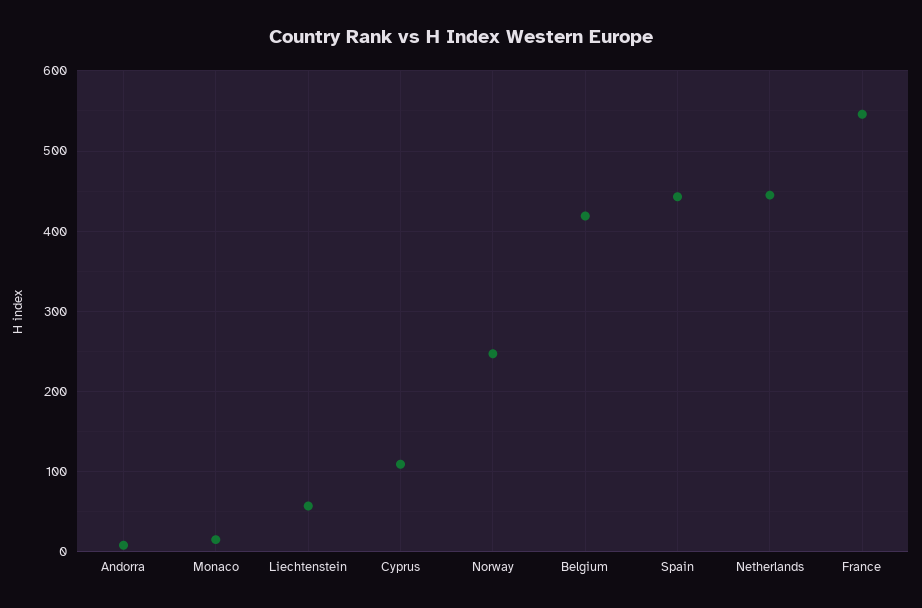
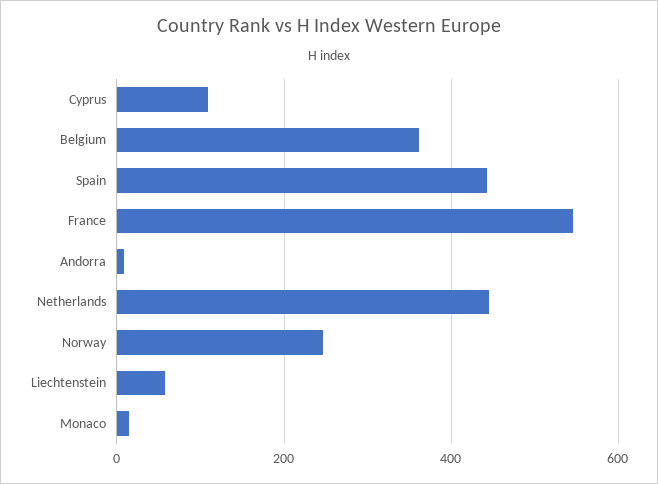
Belgium: 420 -> 360

